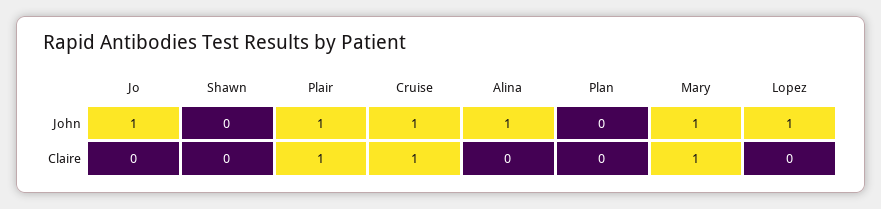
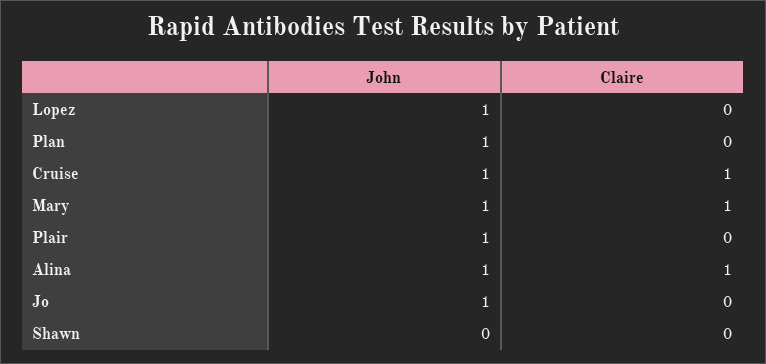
Plan, John: 0 -> 1
Plair, Claire: 1 -> 0
Alina, Claire: 0 -> 1

